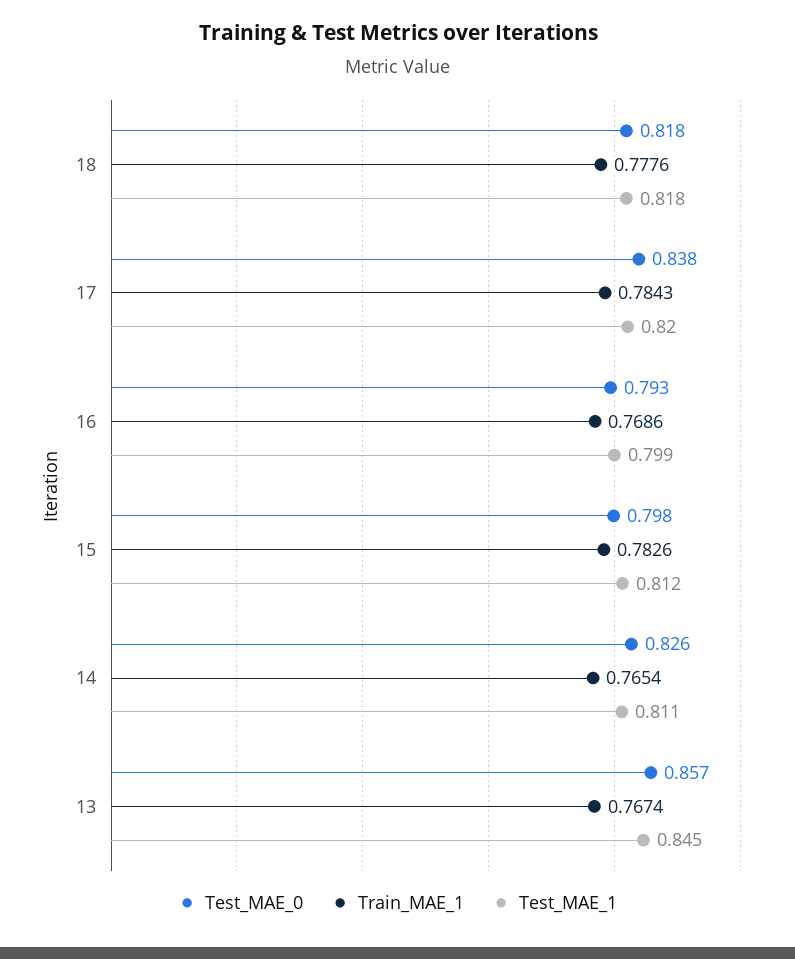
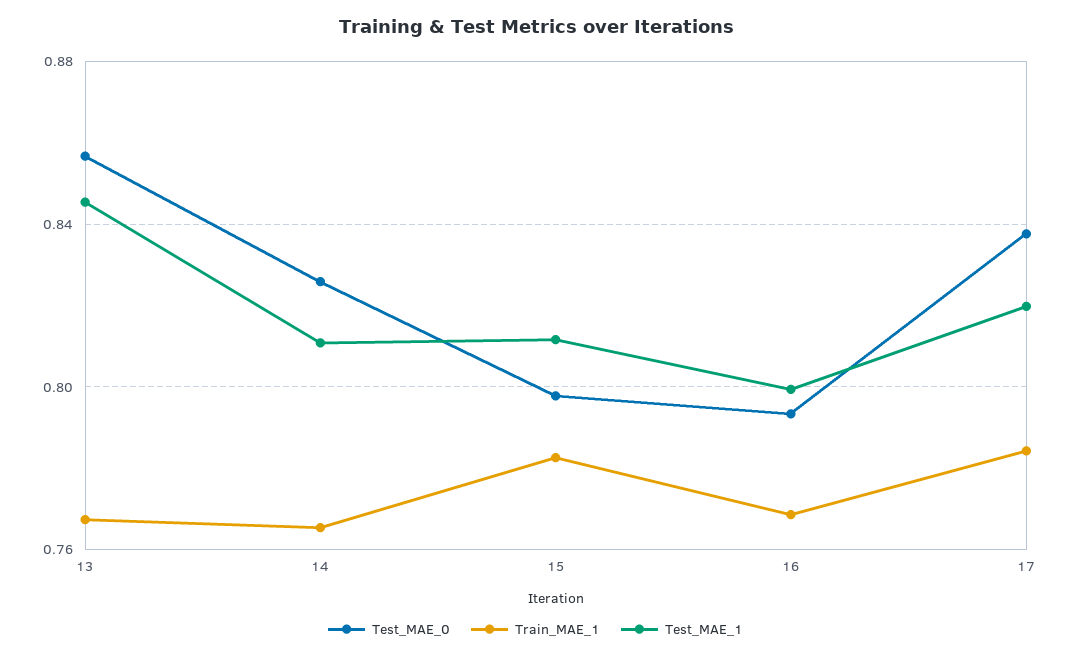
Test_MAE_0, 18: 0.818 -> none
Train_MAE_1, 18: 0.7776 -> none
Test_MAE_1, 18: 0.818 -> none

